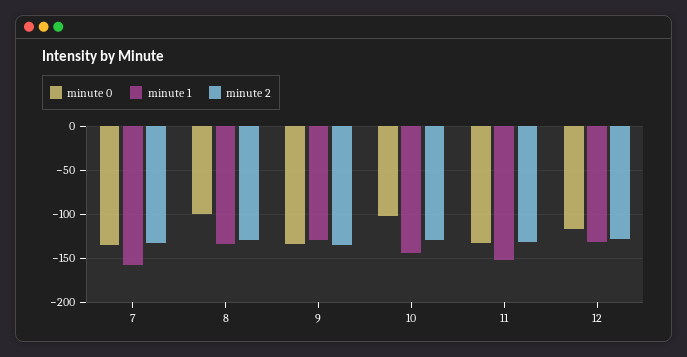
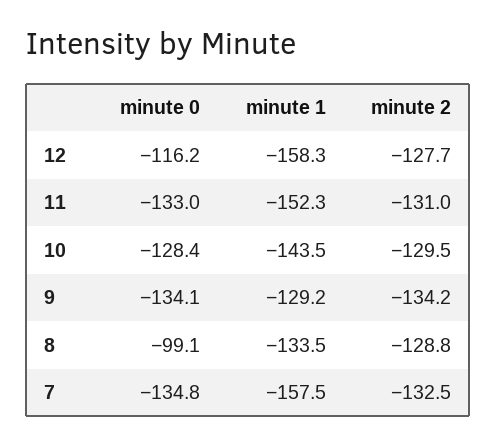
minute 0, 10: -100 -> -128.4
minute 1, 12: -130 -> -158.3

